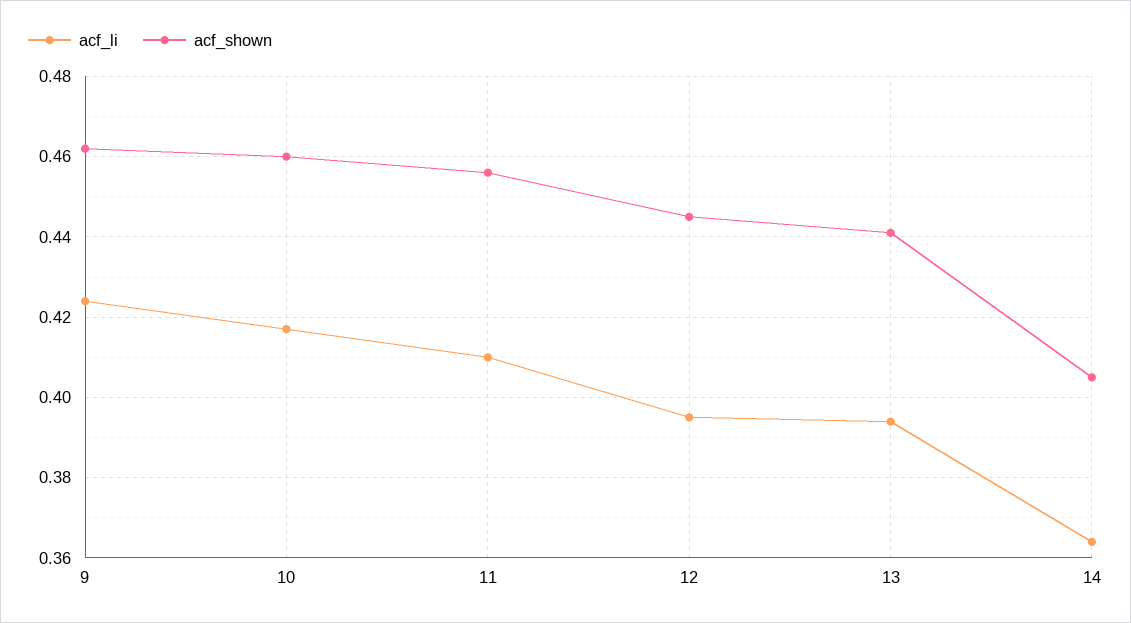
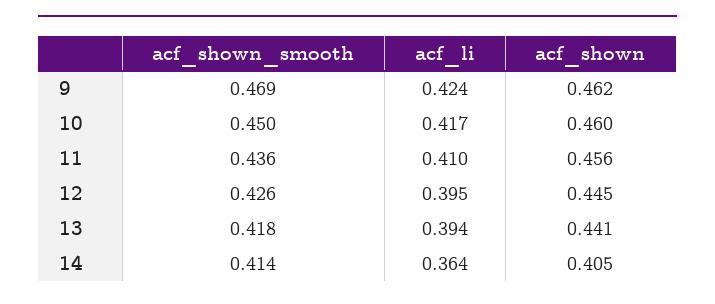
acf_shown_smooth, 9: none -> 0.469
acf_shown_smooth, 10: none -> 0.45
acf_shown_smooth, 11: none -> 0.436
acf_shown_smooth, 12: none -> 0.426
acf_shown_smooth, 13: none -> 0.418
acf_shown_smooth, 14: none -> 0.414

